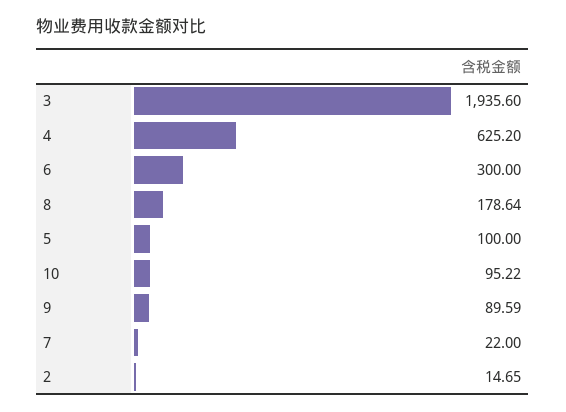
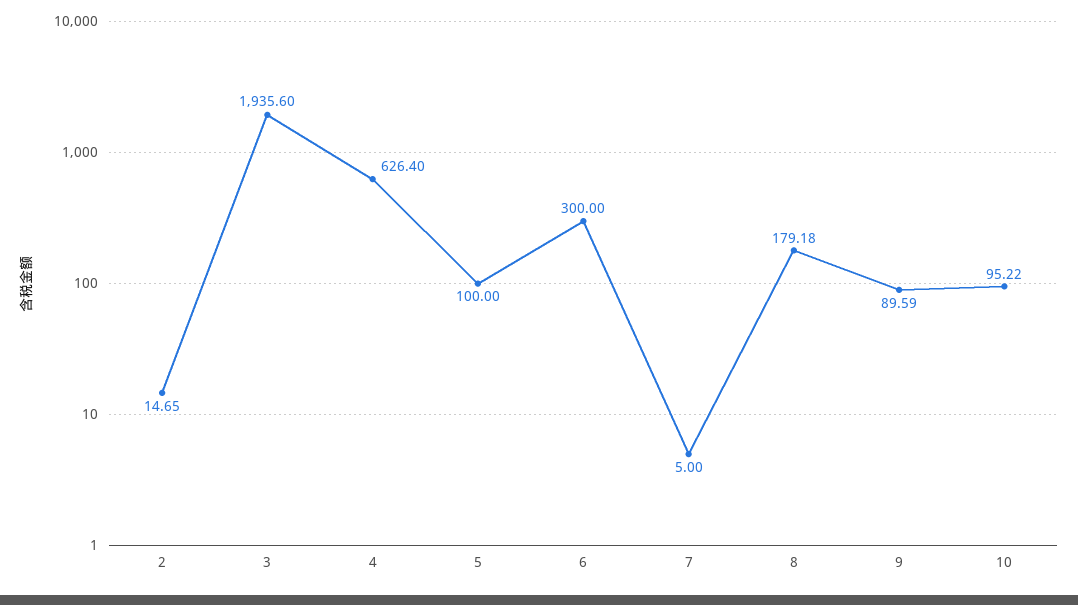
4: 625.2 -> 626.4
8: 178.64 -> 179.18
7: 22 -> 5

